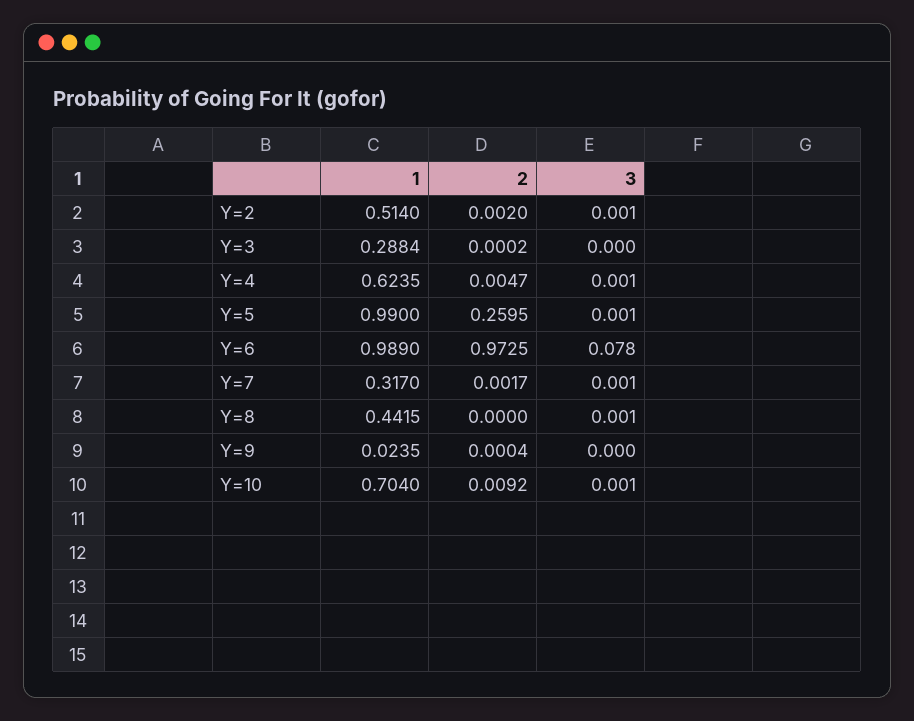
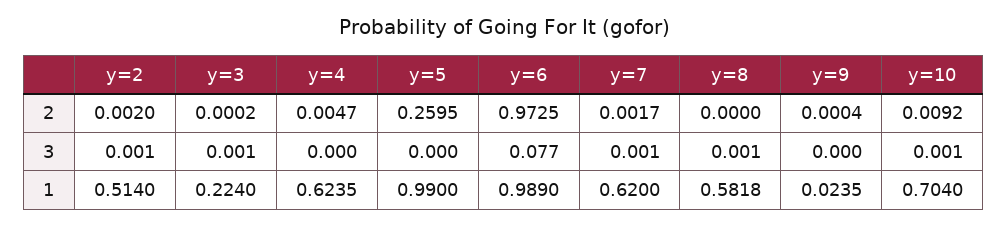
1, Y=3: 0.2884 -> 0.224
3, Y=3: 0 -> 0.001
3, Y=4: 0.001 -> 0
3, Y=5: 0.001 -> 0
3, Y=6: 0.078 -> 0.077
1, Y=7: 0.317 -> 0.62
1, Y=8: 0.4415 -> 0.5818

